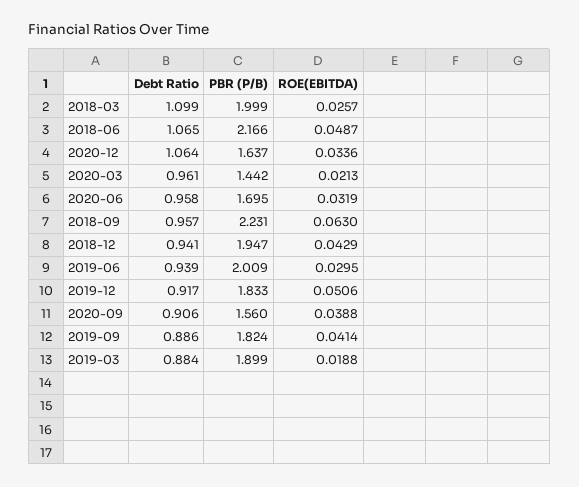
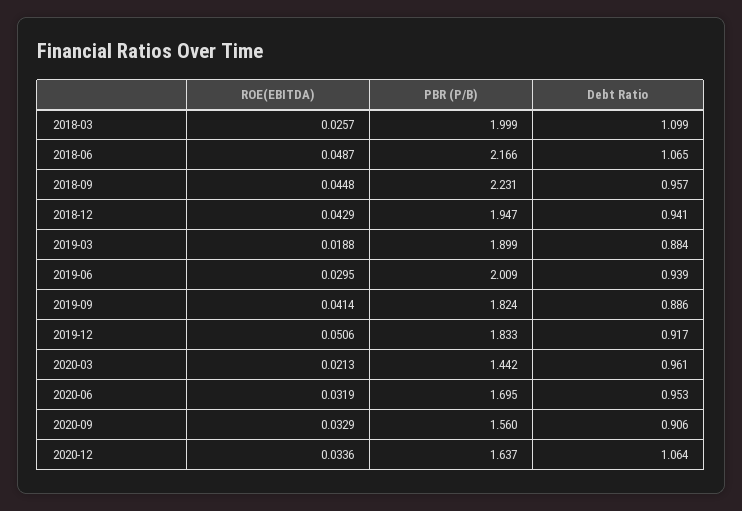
Debt Ratio, 2020-06: 0.958 -> 0.953
ROE(EBITDA), 2018-09: 0.063 -> 0.0448
ROE(EBITDA), 2020-09: 0.0388 -> 0.0329

